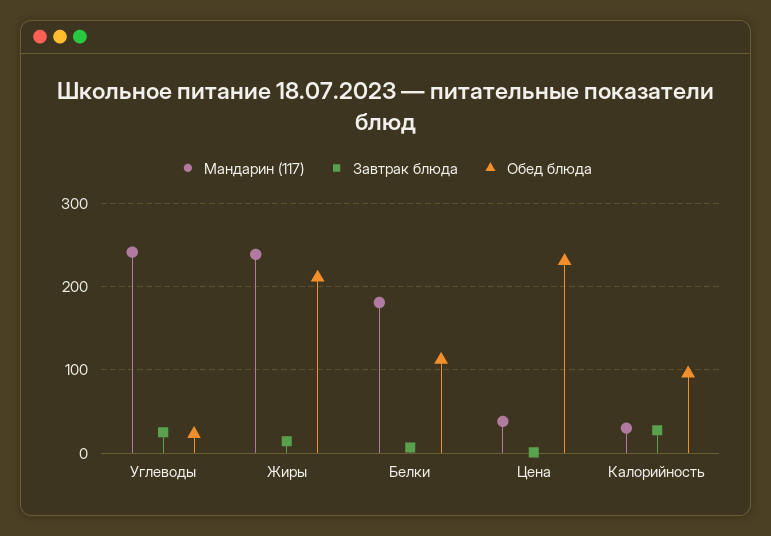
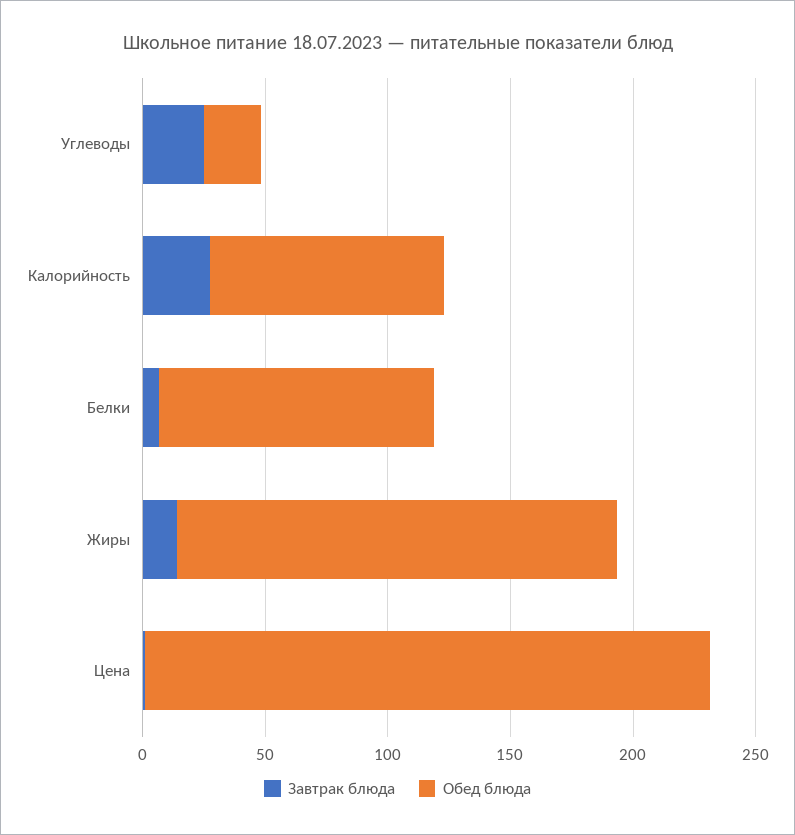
Мандарин (117), Углеводы: 240 -> none
Мандарин (117), Жиры: 240 -> none
Обед блюда, Жиры: 210 -> 180
Мандарин (117), Белки: 180 -> none
Мандарин (117), Цена: 40 -> none
Мандарин (117), Калорийность: 30 -> none

